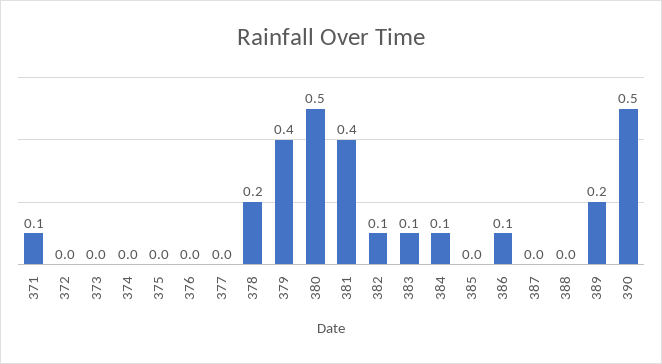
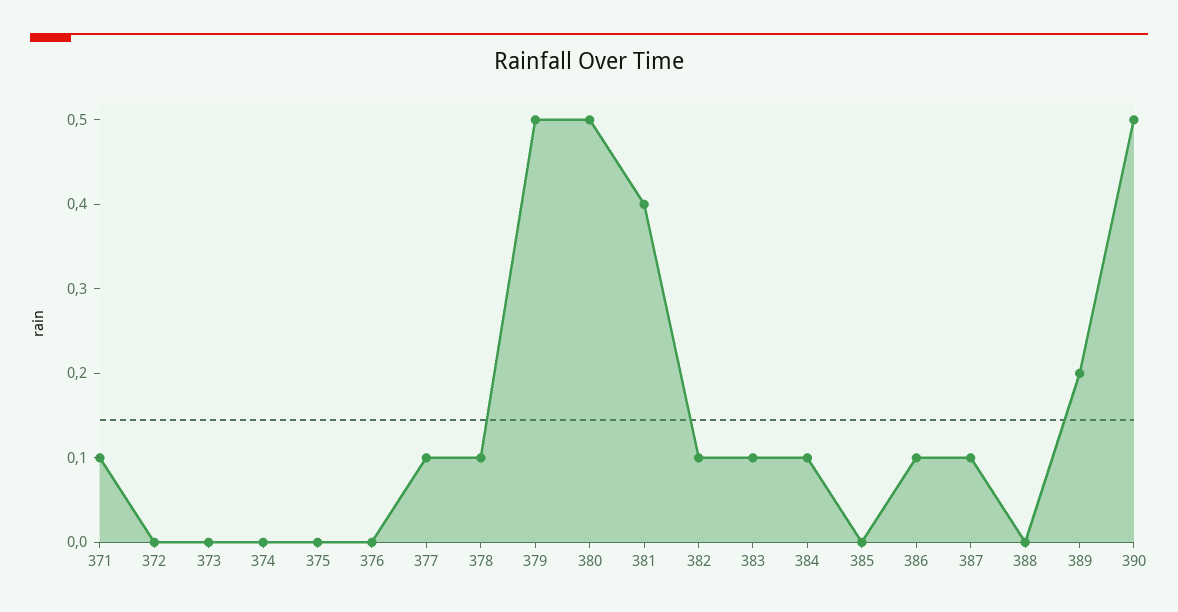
377: 0 -> 0.1
378: 0.2 -> 0.1
379: 0.4 -> 0.5
387: 0 -> 0.1

